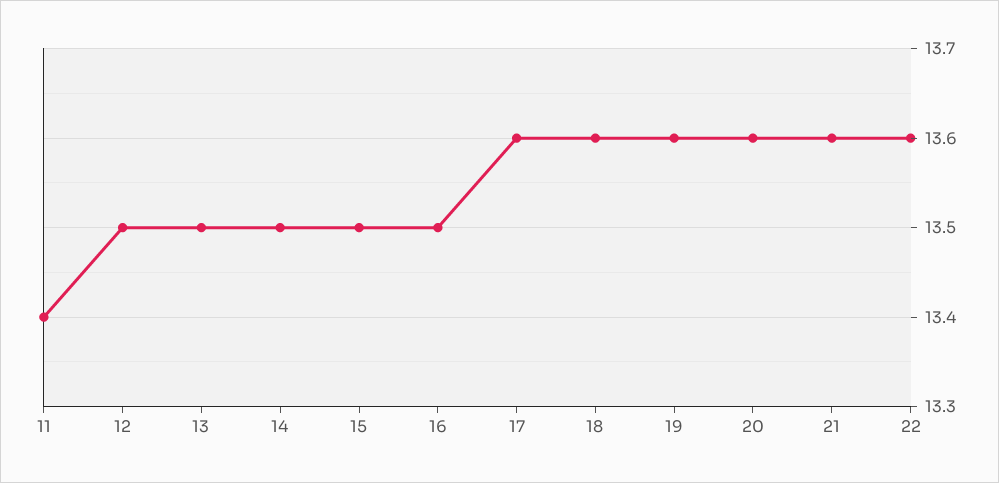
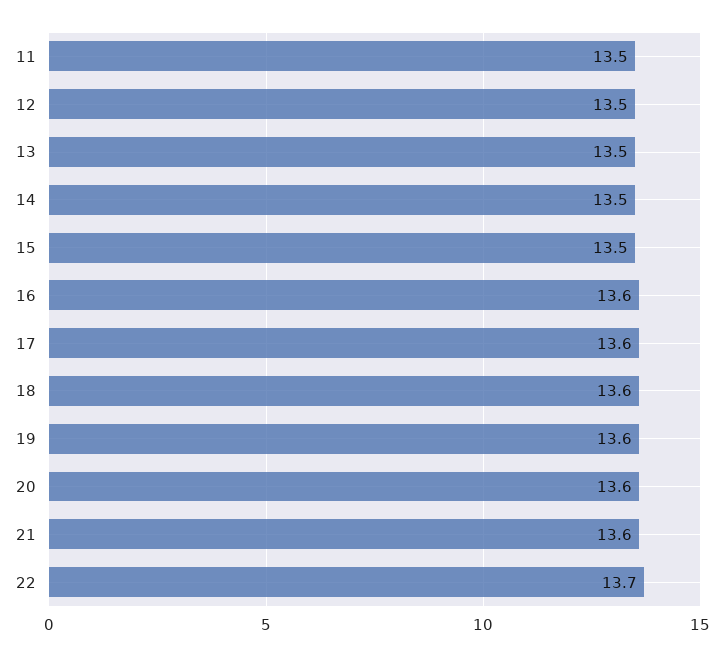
11: 13.4 -> 13.5
16: 13.5 -> 13.6
22: 13.6 -> 13.7

